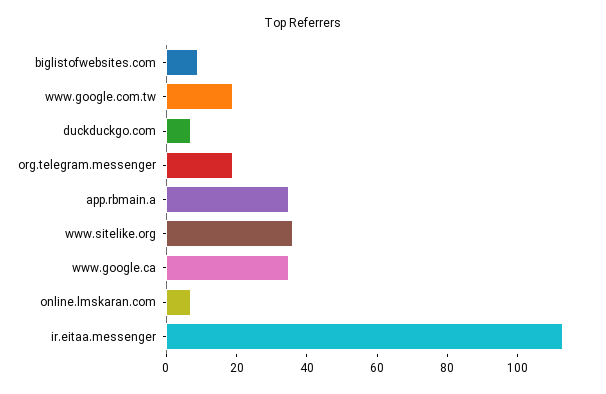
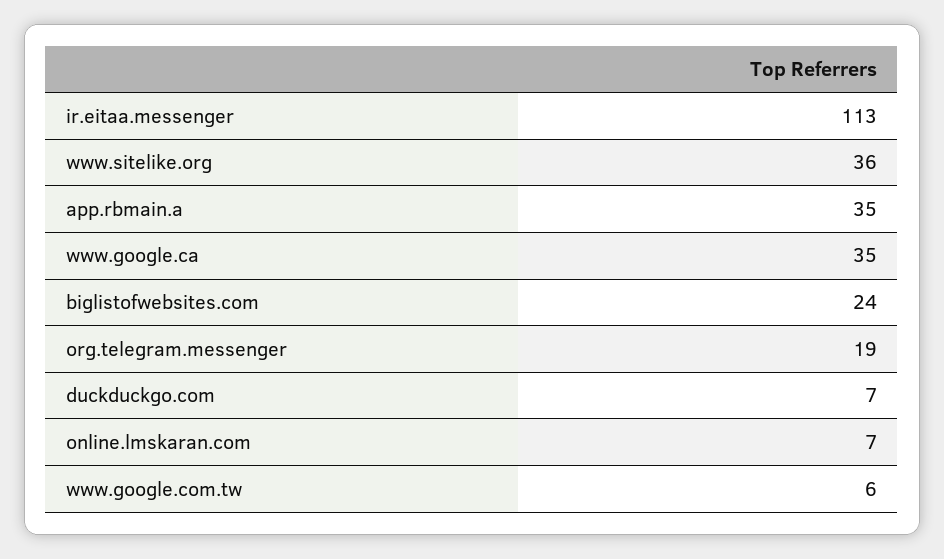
biglistofwebsites.com: 10 -> 24
www.google.com.tw: 20 -> 6

